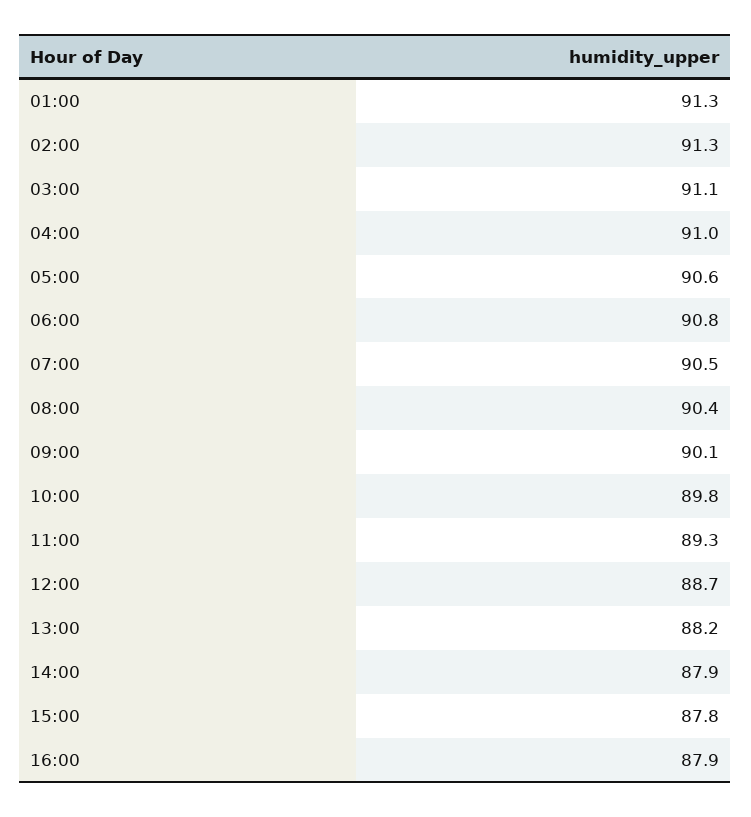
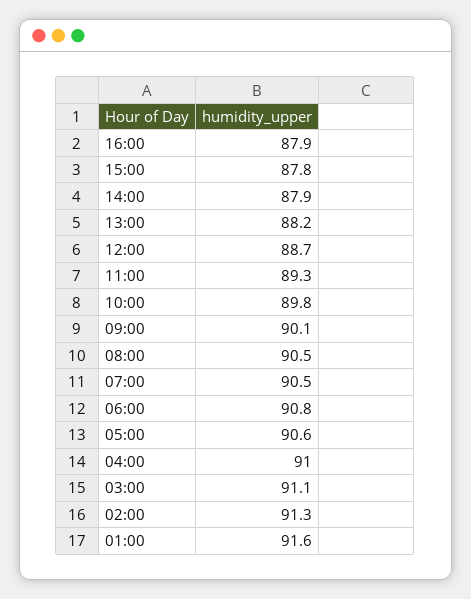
01:00: 91.3 -> 91.6
08:00: 90.4 -> 90.5

